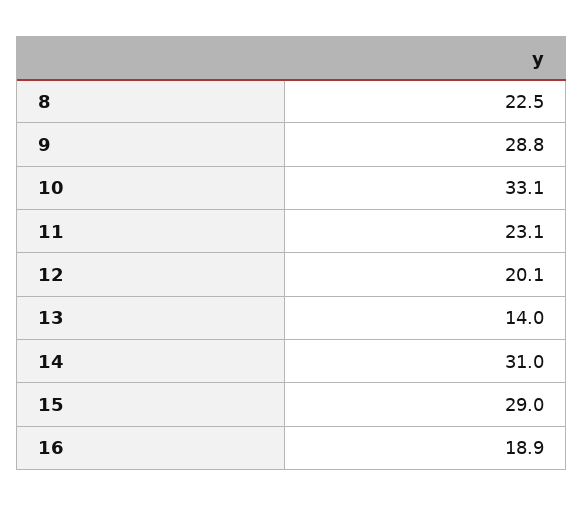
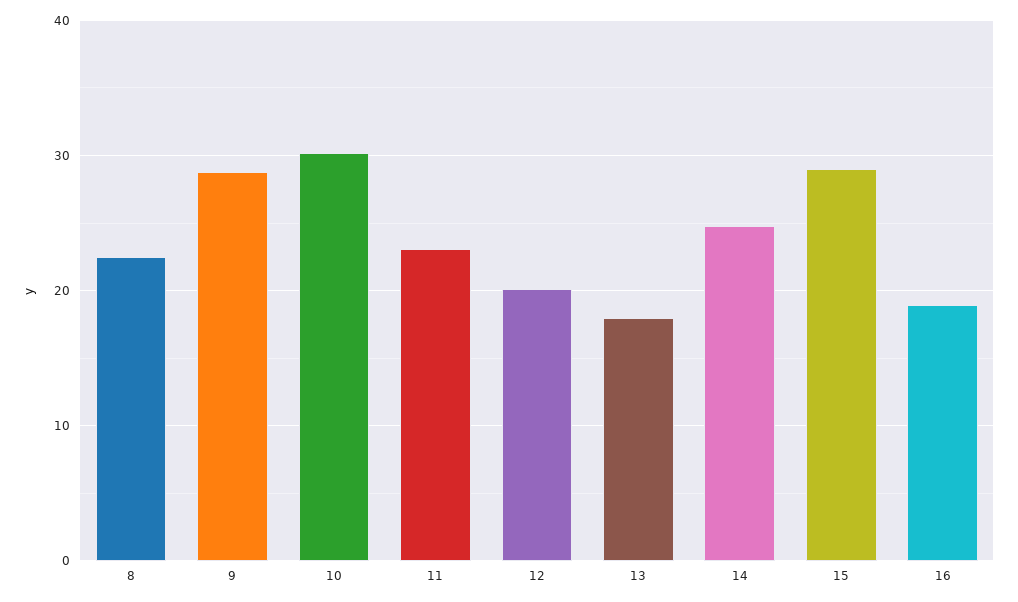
10: 33.1 -> 30
13: 14 -> 18
14: 31 -> 25

